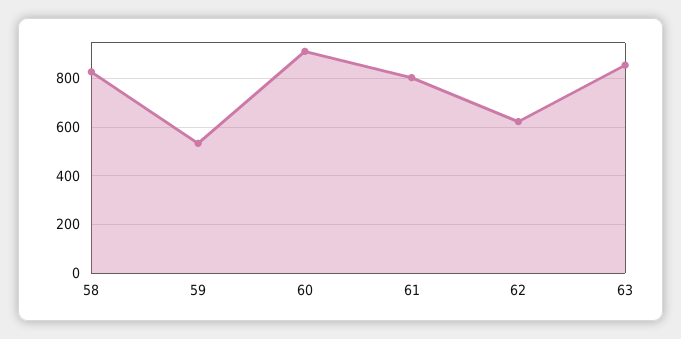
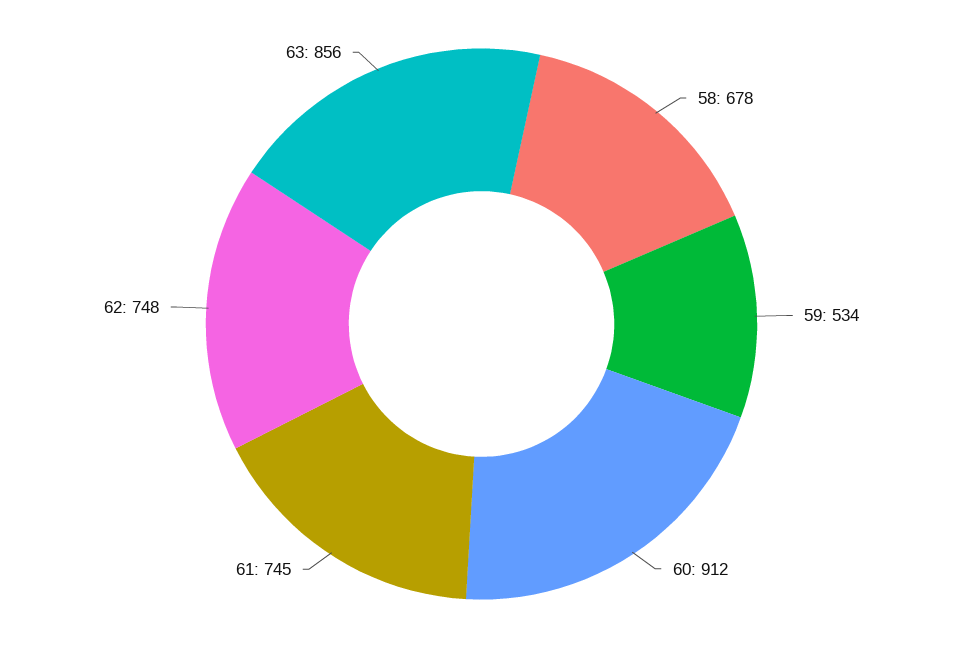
58: 825 -> 678
61: 800 -> 745
62: 625 -> 748

